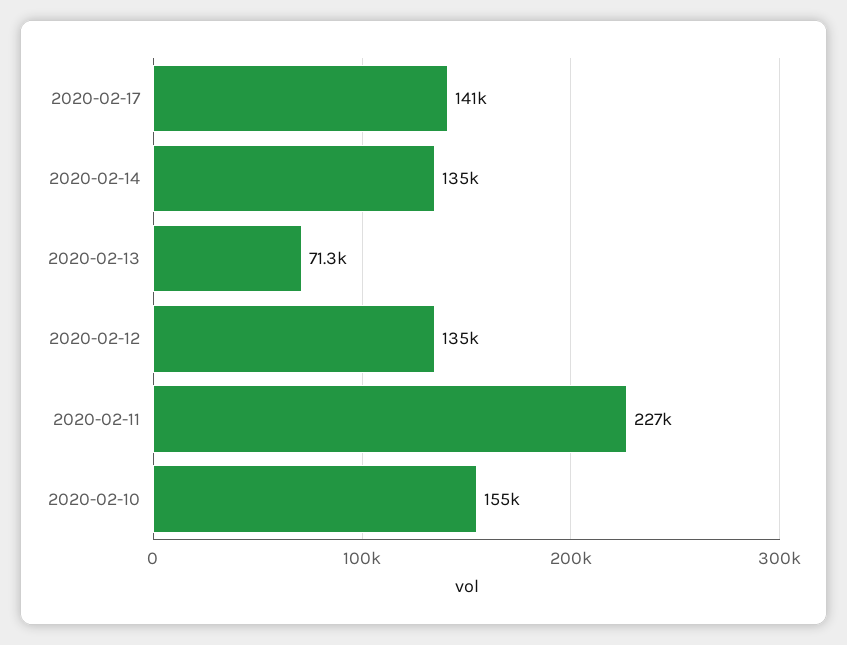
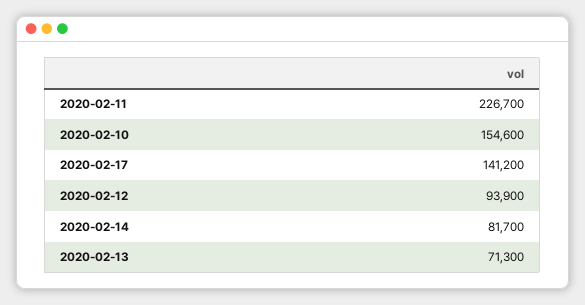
2020-02-14: 135000 -> 81700
2020-02-12: 135000 -> 93900

